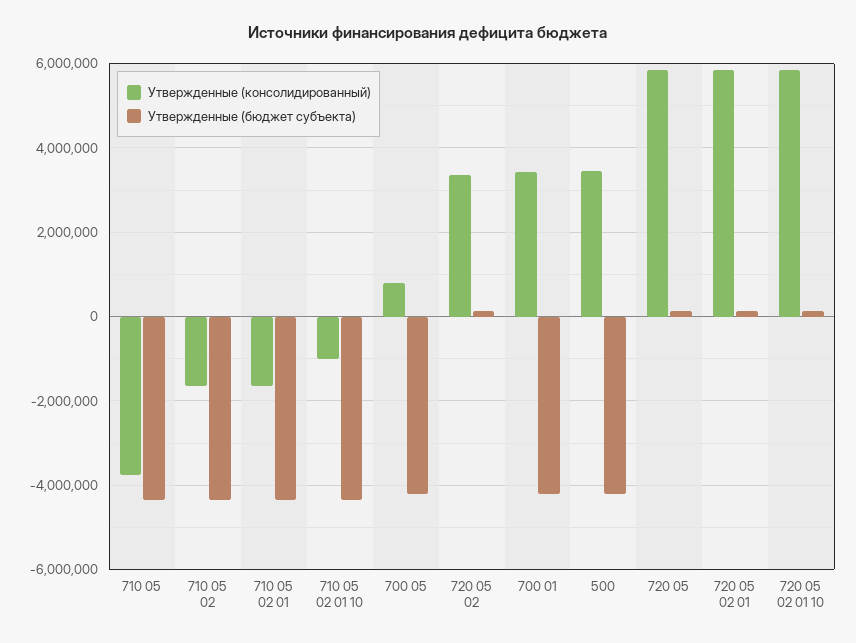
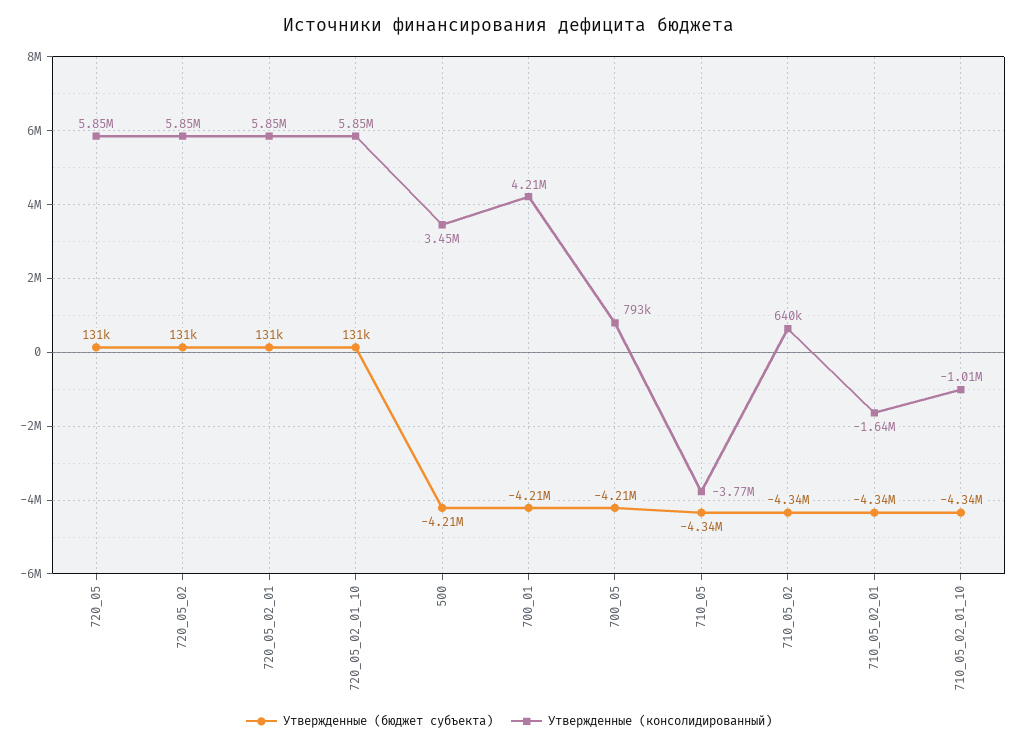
Утвержденные (консолидированный), 710 05 02: -1600000 -> 640000
Утвержденные (консолидированный), 720 05 02: 3400000 -> 5850000
Утвержденные (консолидированный), 700 01: 3400000 -> 4210000

